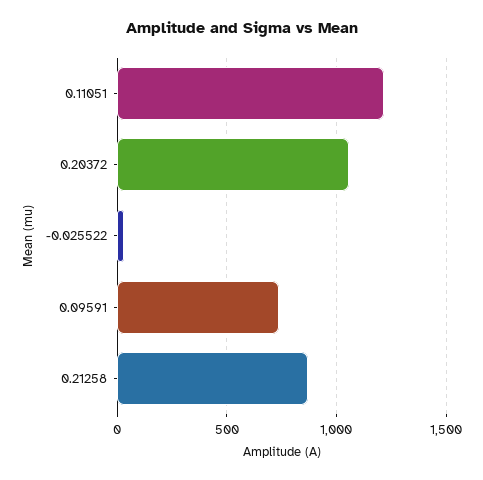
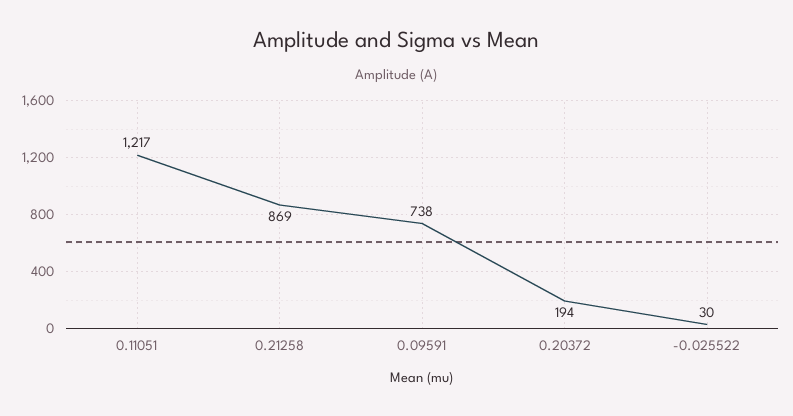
0.20372: 1050 -> 194

